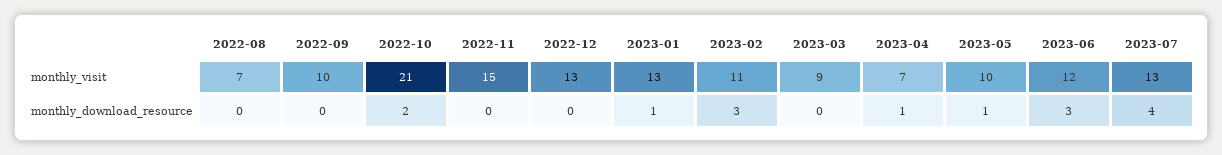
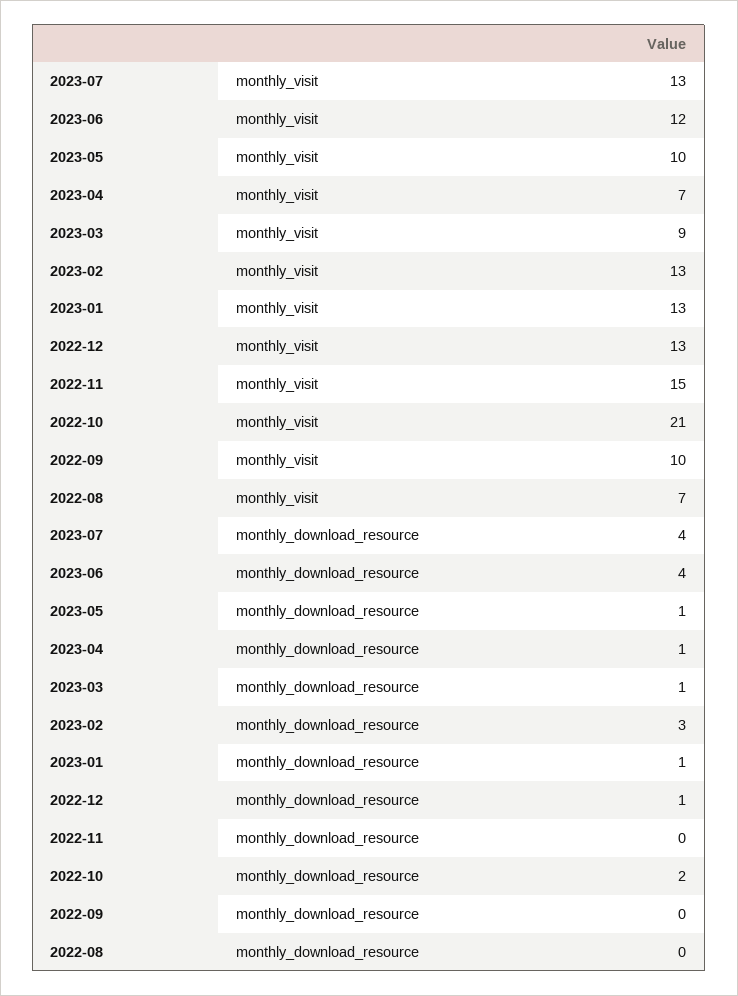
2023-02, monthly_visit: 11 -> 13
2022-12, monthly_download_resource: 0 -> 1
2023-03, monthly_download_resource: 0 -> 1
2023-06, monthly_download_resource: 3 -> 4

